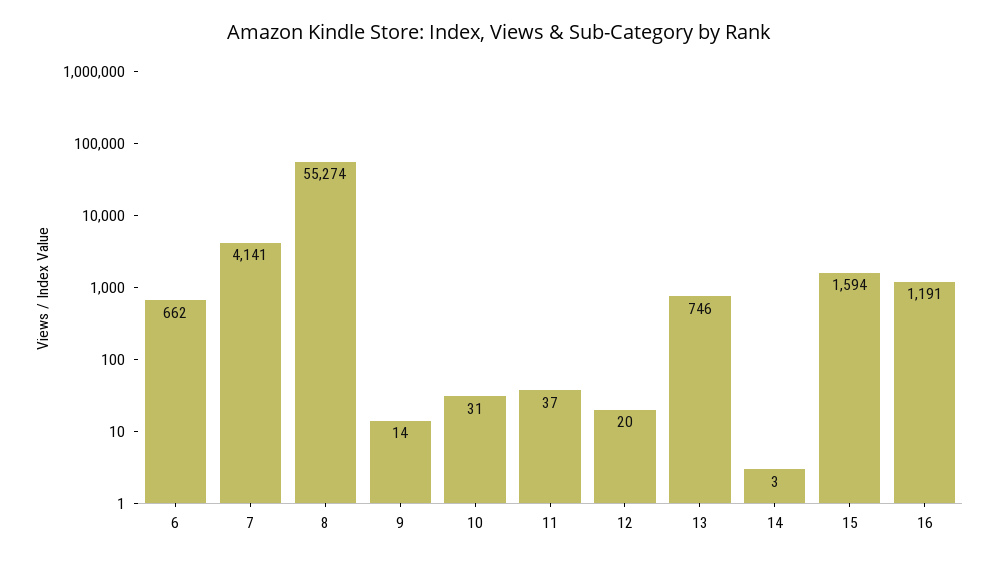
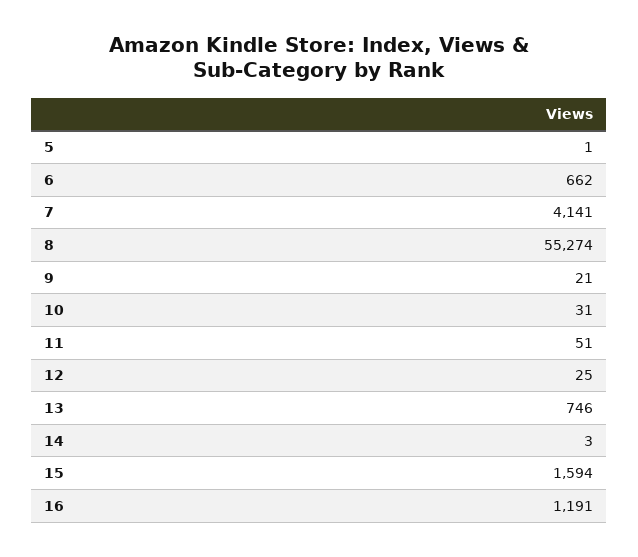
9: 14 -> 21
11: 37 -> 51
12: 20 -> 25
5: none -> 1

